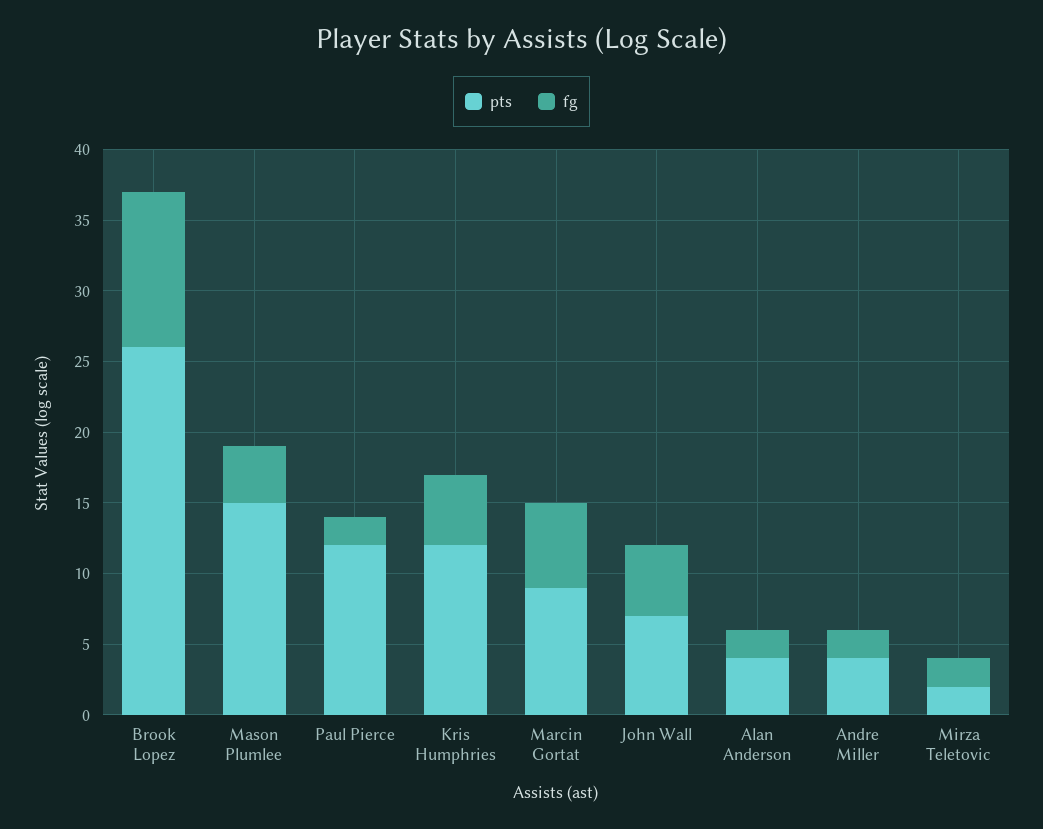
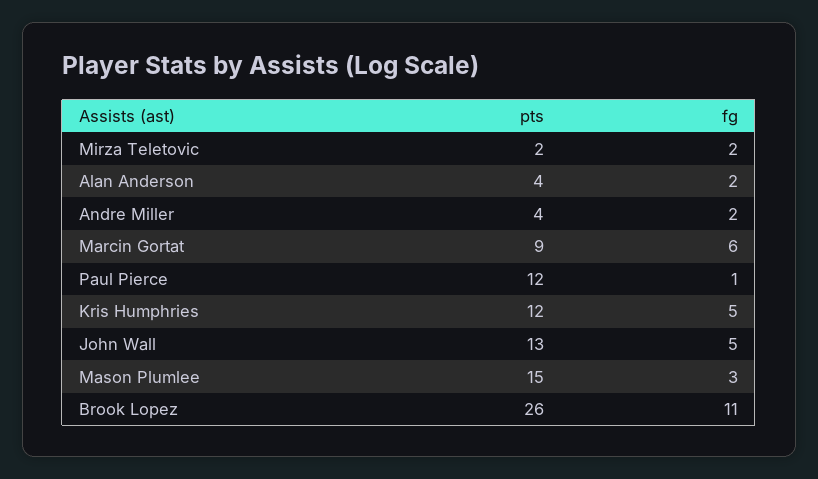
fg, Mason Plumlee: 4 -> 3
fg, Paul Pierce: 2 -> 1
pts, John Wall: 7 -> 13

